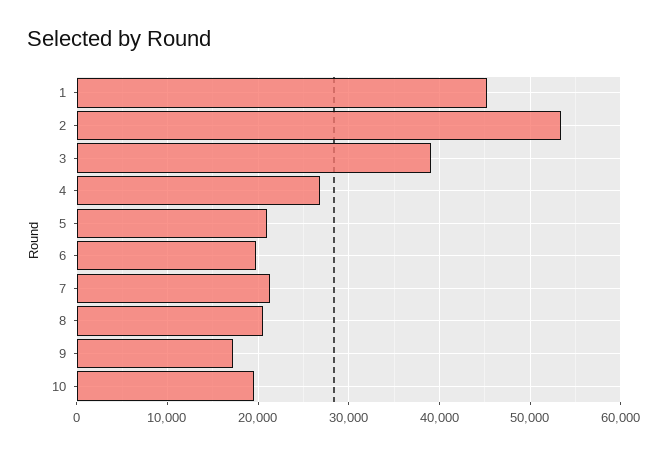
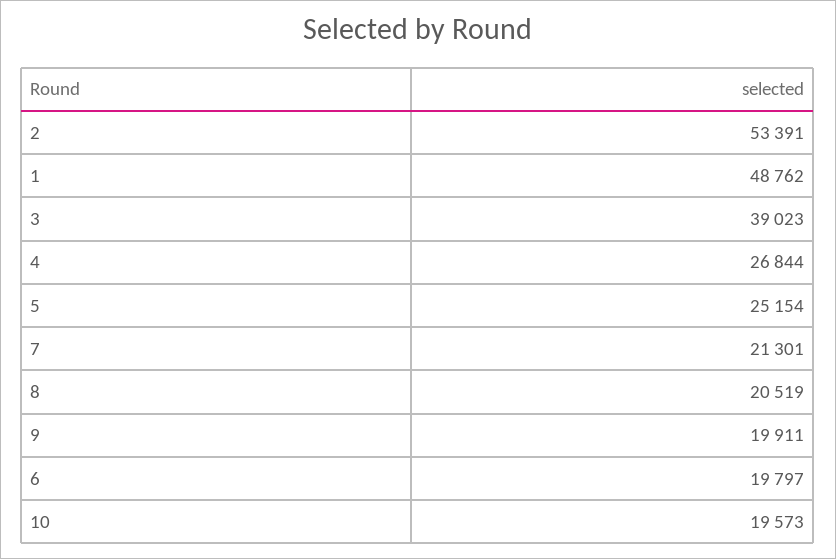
1: 45000 -> 48762
5: 21000 -> 25154
9: 17000 -> 19911

